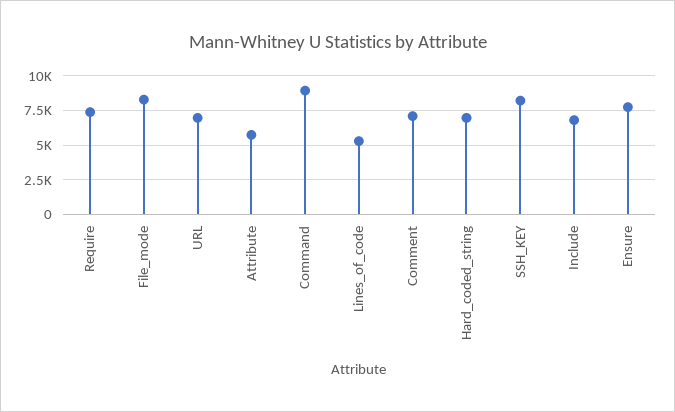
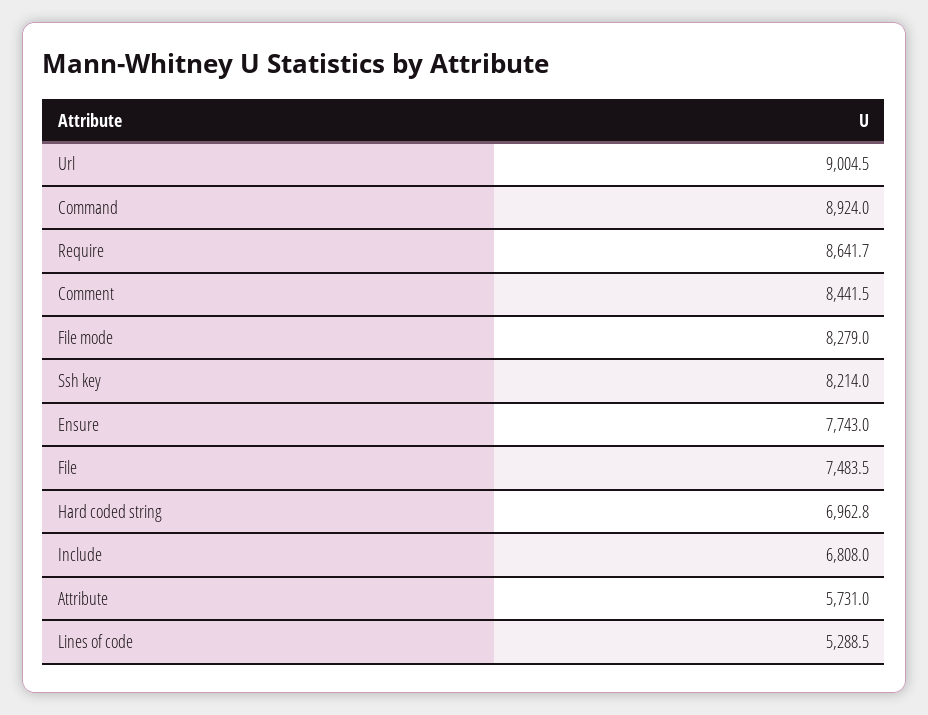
Require: 7500 -> 8641.7
URL: 7000 -> 9004.5
Comment: 7000 -> 8441.5
File: none -> 7483.5

